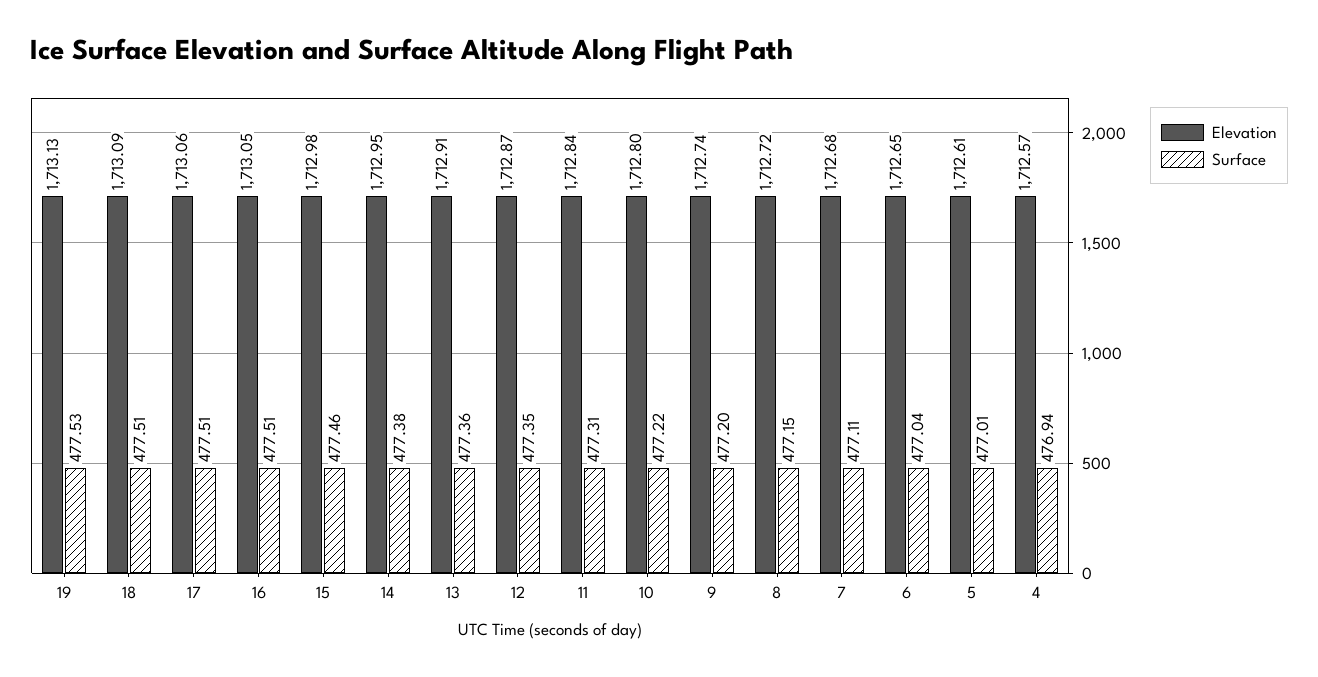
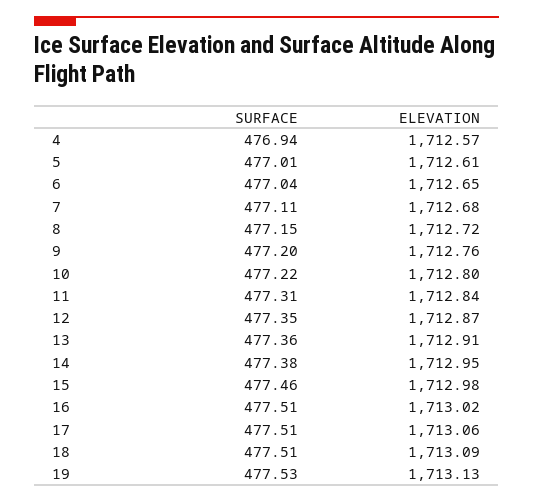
Elevation, 16: 1713.05 -> 1713.02
Elevation, 9: 1712.74 -> 1712.76

